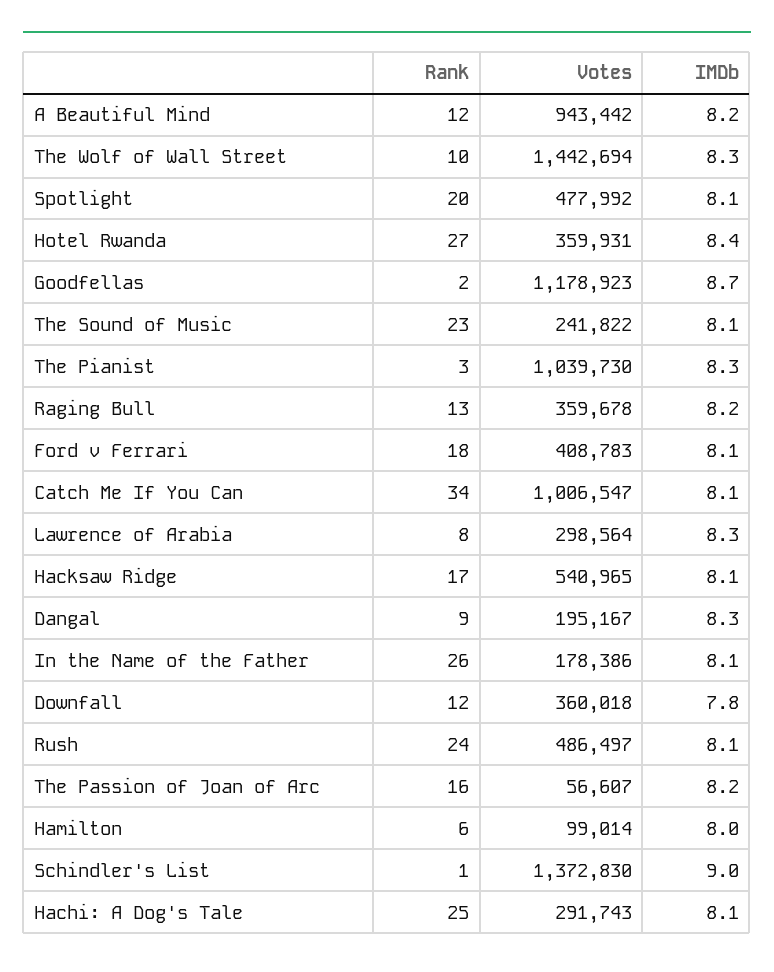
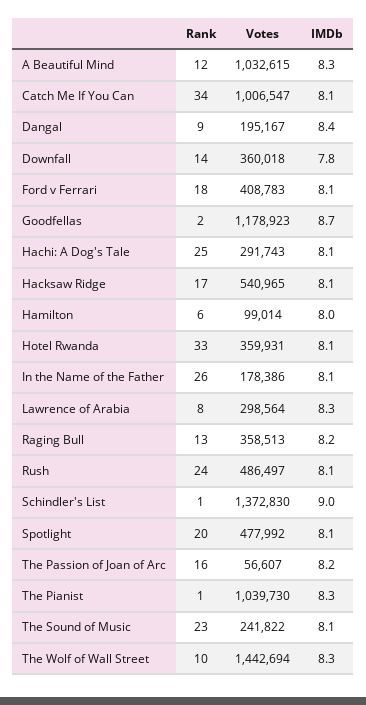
Votes, A Beautiful Mind: 943442 -> 1032615
IMDb, A Beautiful Mind: 8.2 -> 8.3
Rank, Hotel Rwanda: 27 -> 33
IMDb, Hotel Rwanda: 8.4 -> 8.1
Rank, The Pianist: 3 -> 1
Votes, Raging Bull: 359678 -> 358513
IMDb, Dangal: 8.3 -> 8.4
Rank, Downfall: 12 -> 14

